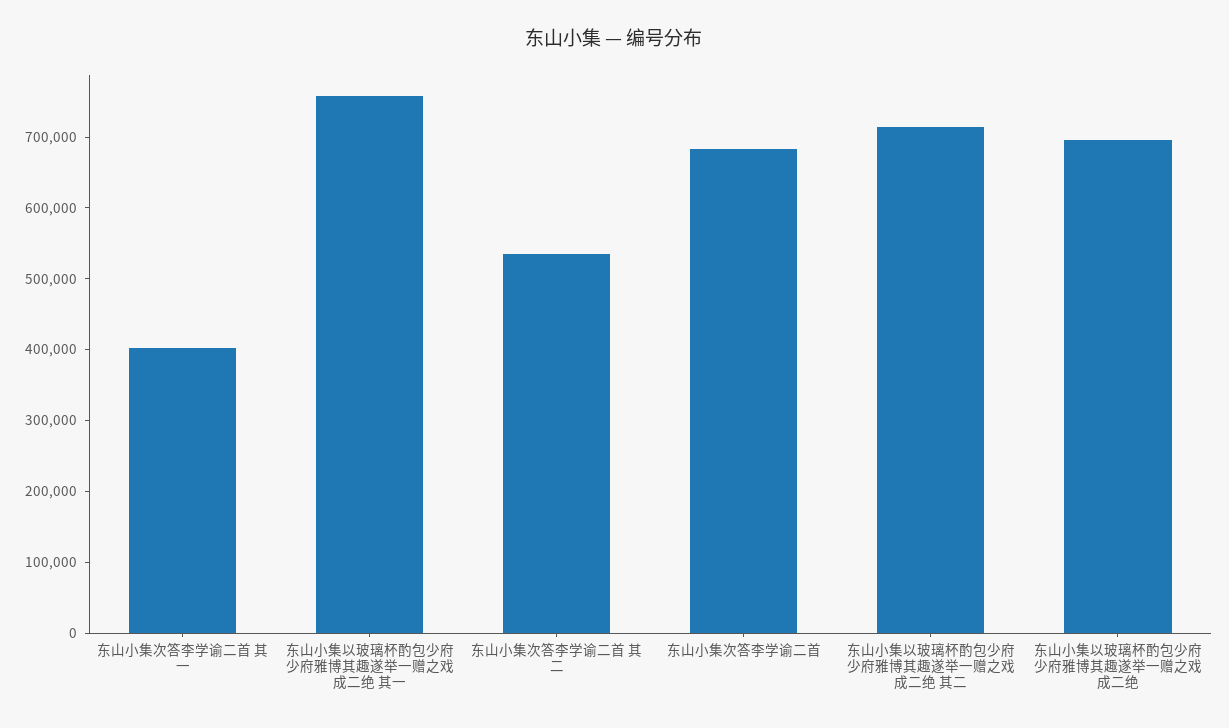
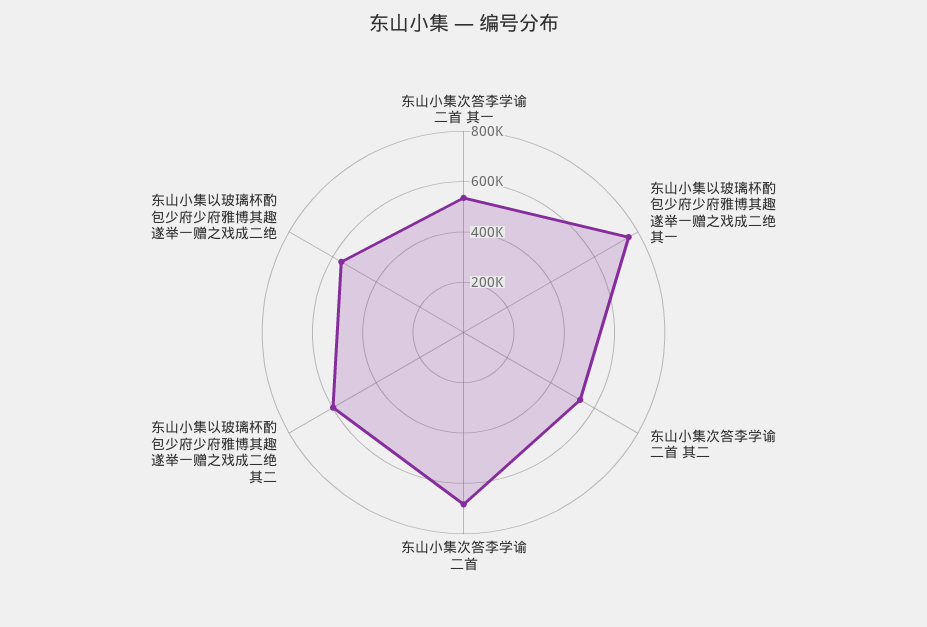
东山小集次答李学谕二首 其一: 400000 -> 550000
东山小集以玻璃杯酌包少府少府雅博其趣遂举一赠之戏成二绝 其二: 720000 -> 600000
东山小集以玻璃杯酌包少府少府雅博其趣遂举一赠之戏成二绝: 700000 -> 550000

